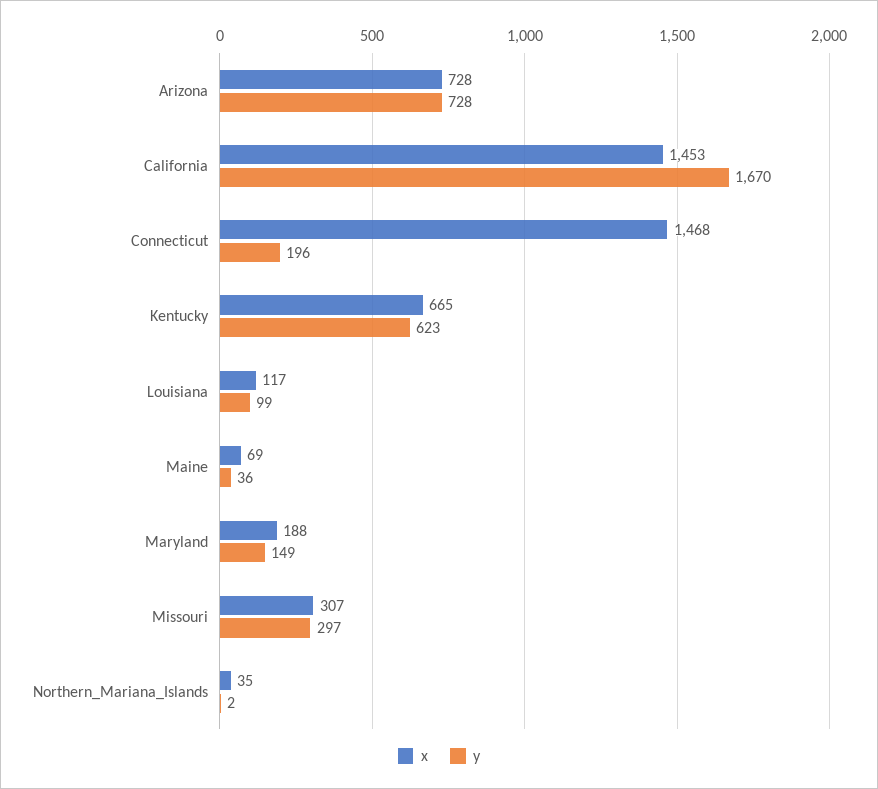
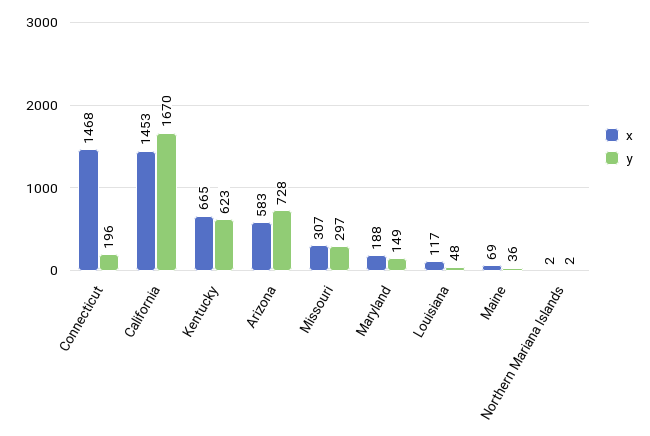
x, Arizona: 728 -> 583
y, Louisiana: 99 -> 48
x, Northern_Mariana_Islands: 35 -> 2

